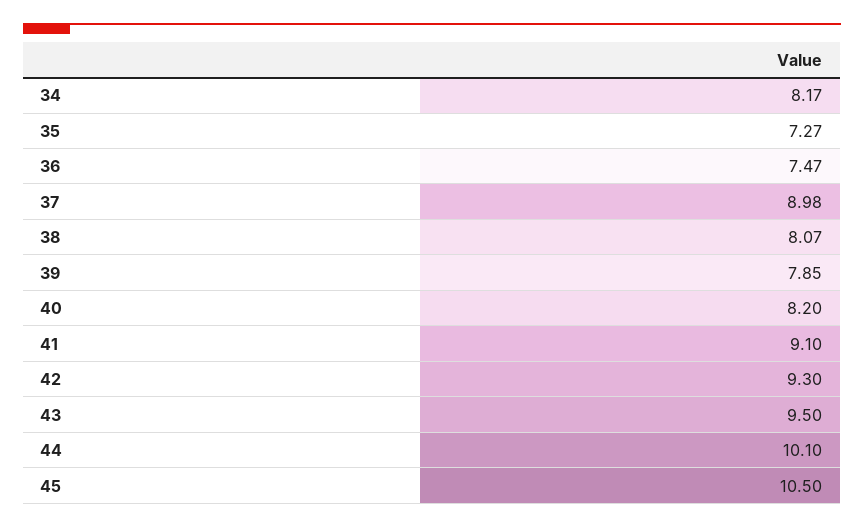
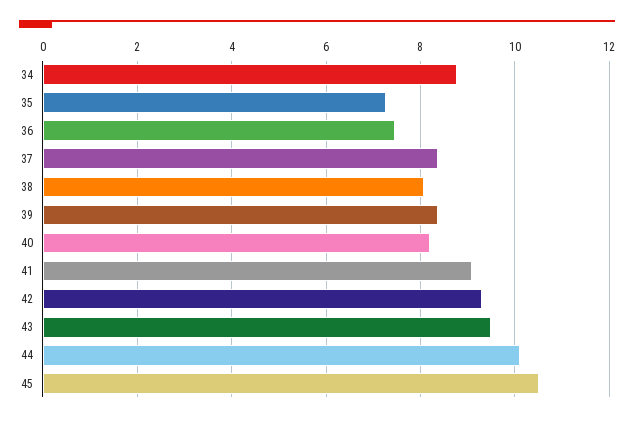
34: 8.17 -> 8.8
37: 8.98 -> 8.4
39: 7.85 -> 8.4

